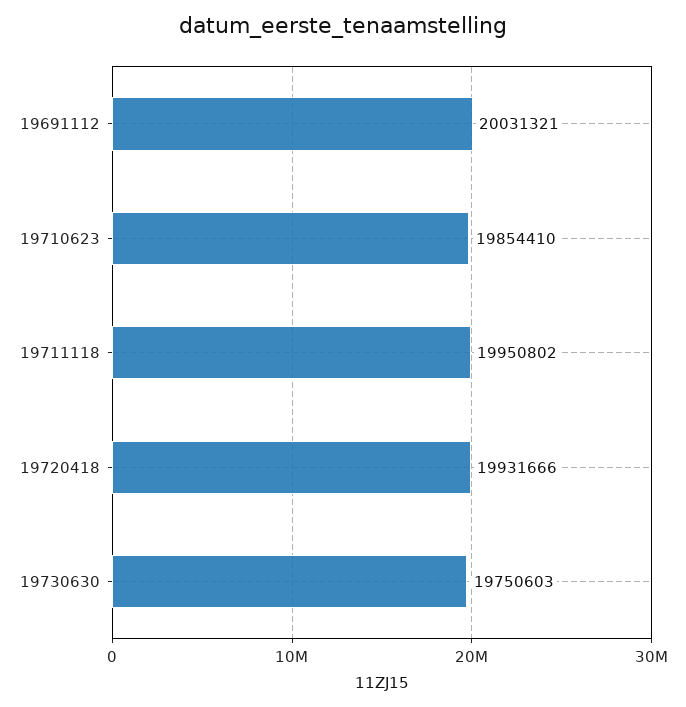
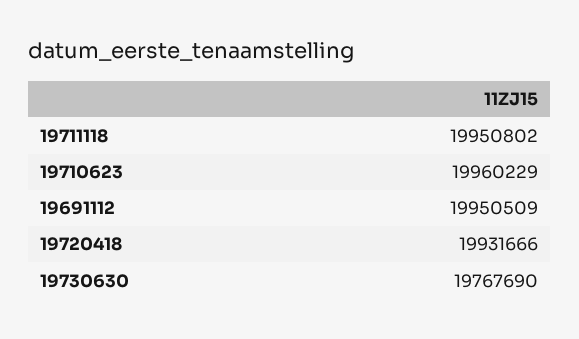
19691112: 20031321 -> 19950509
19710623: 19854410 -> 19960229
19730630: 19750603 -> 19767690

